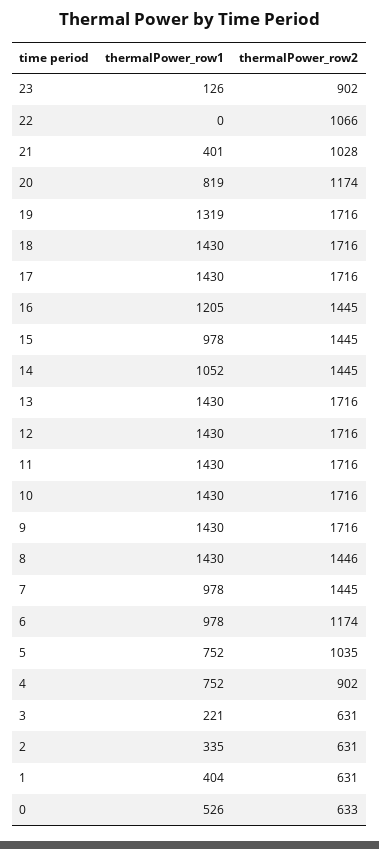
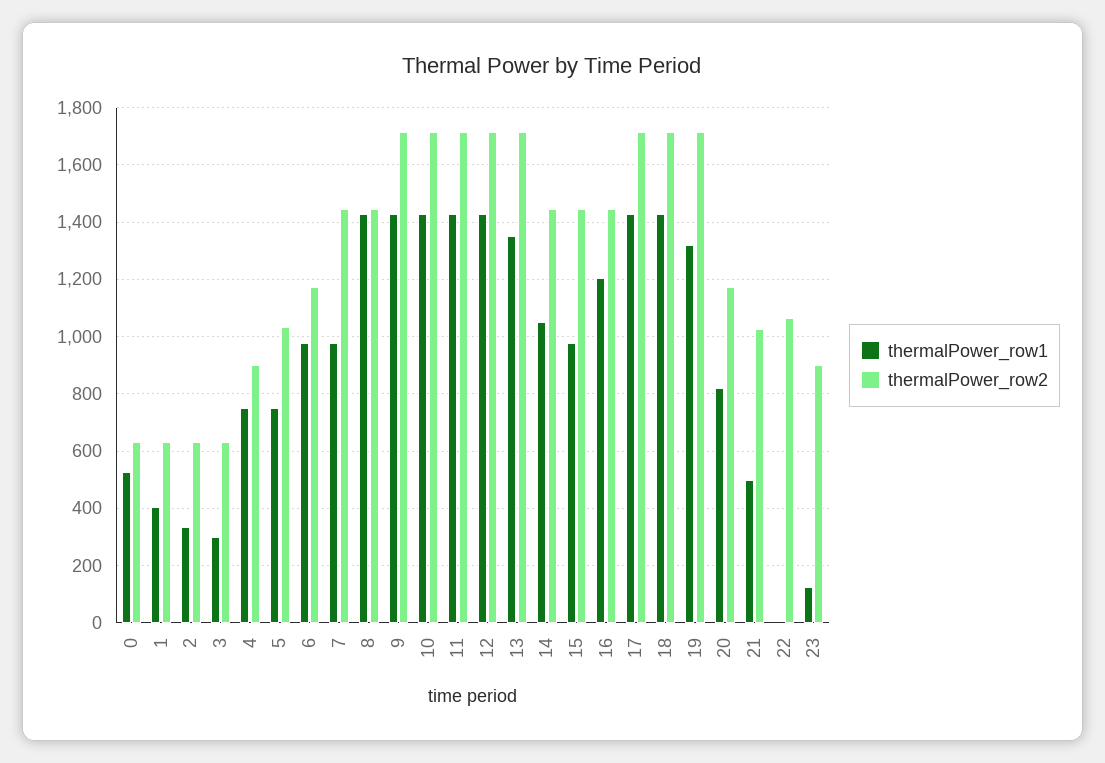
thermalPower_row1, 21: 401 -> 500
thermalPower_row1, 13: 1430 -> 1350
thermalPower_row1, 3: 221 -> 300

